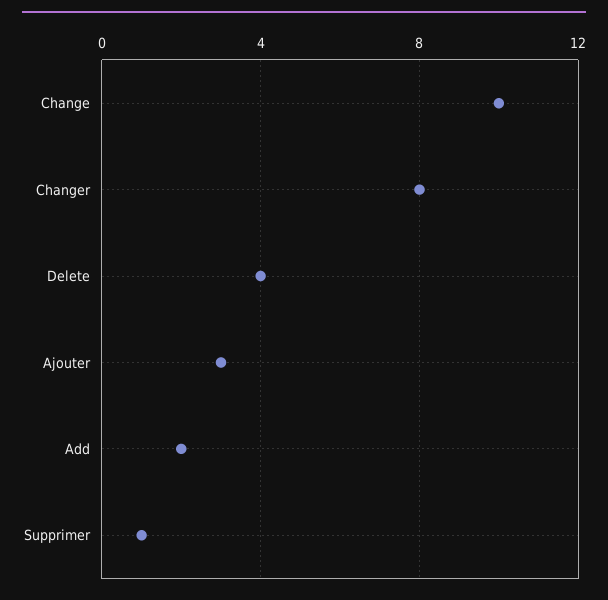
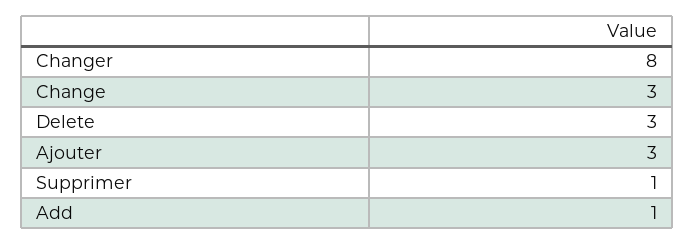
Change: 10 -> 3
Delete: 4 -> 3
Add: 2 -> 1

